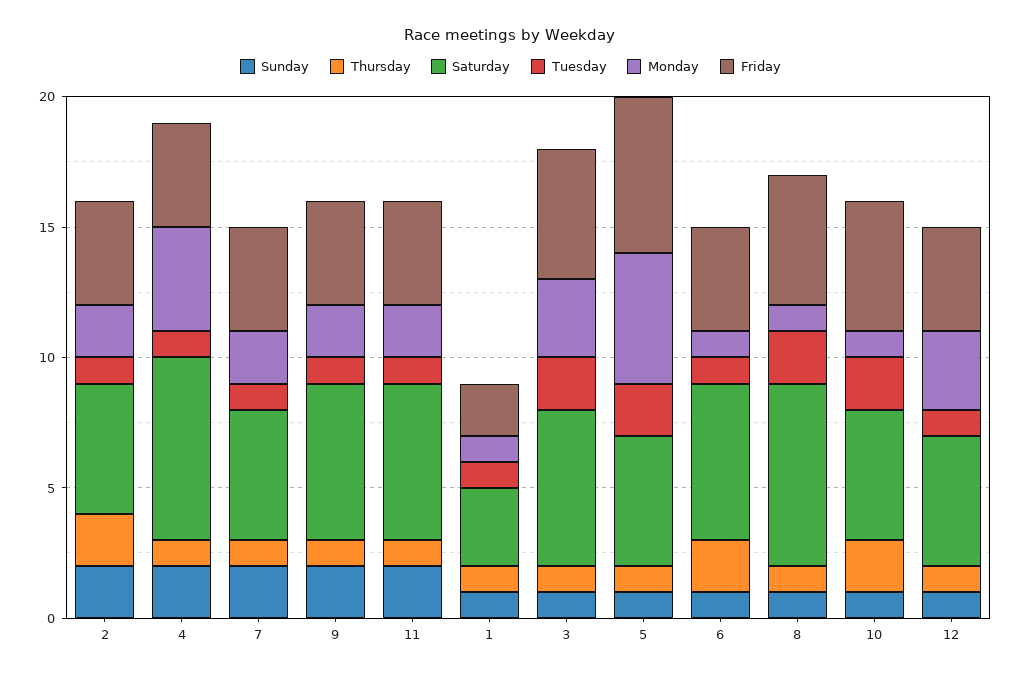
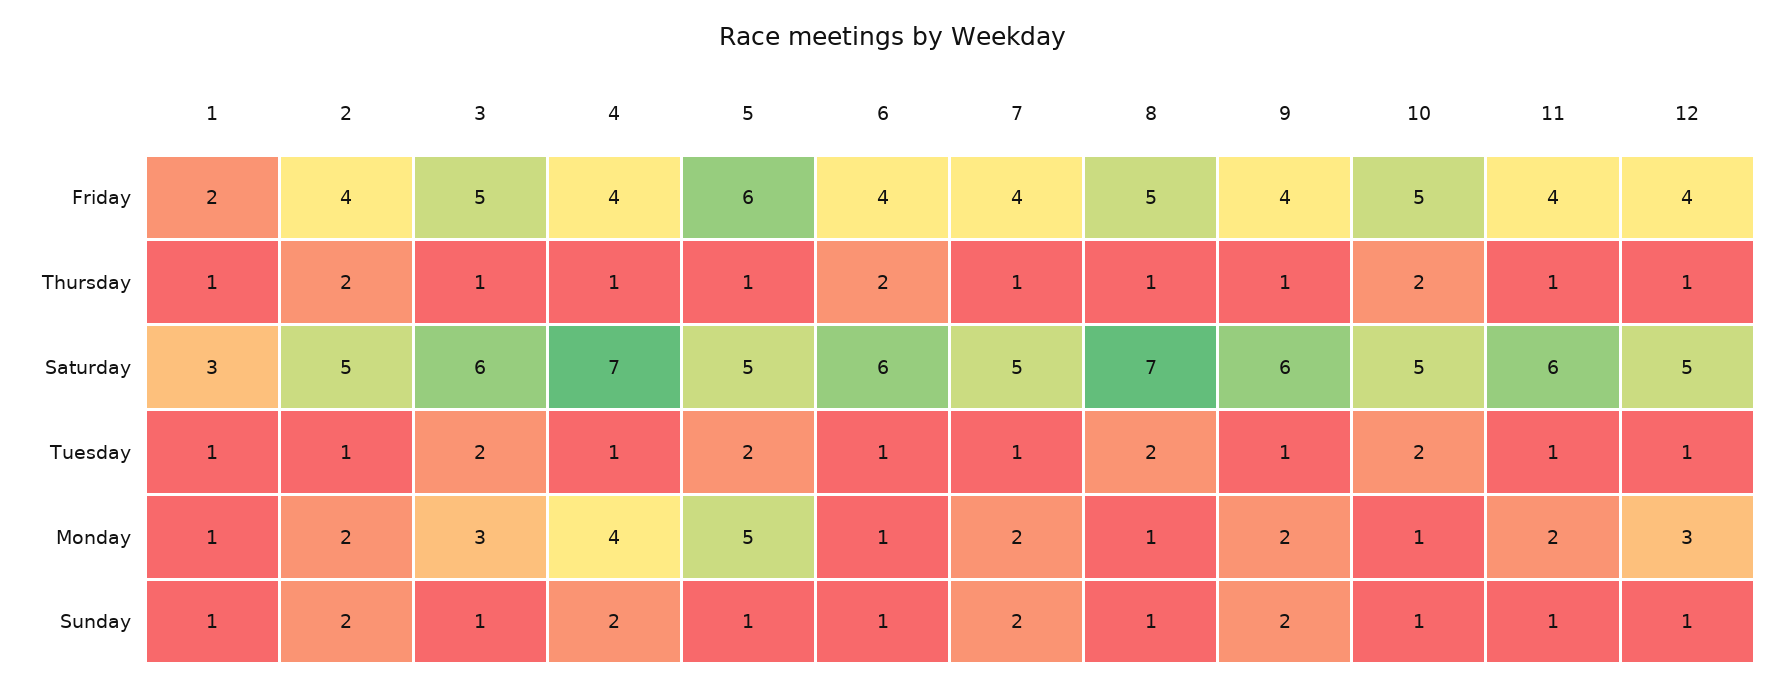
Sunday, 11: 2 -> 1

